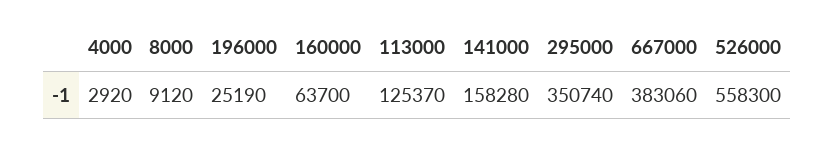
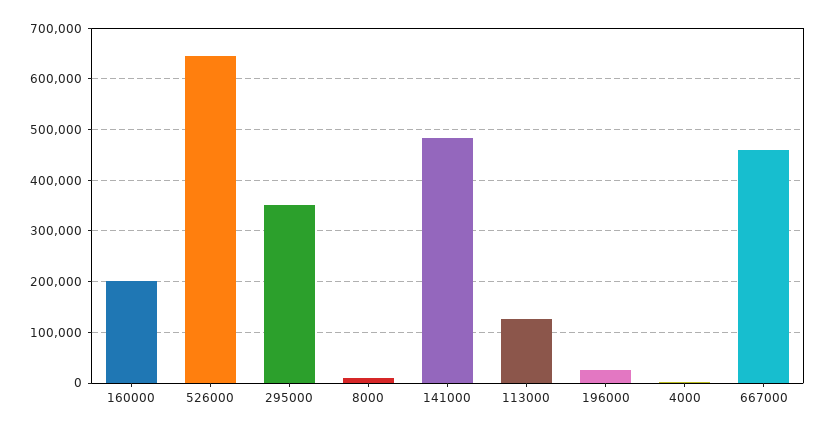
160000: 63700 -> 200000
141000: 158280 -> 480000
667000: 383060 -> 460000
526000: 558300 -> 640000

